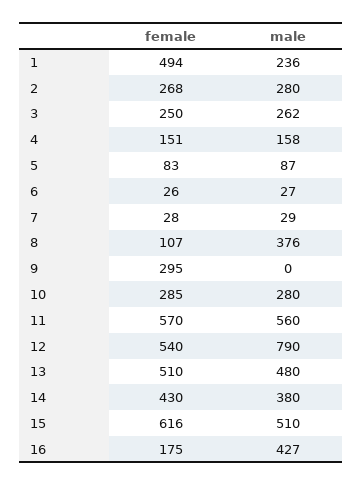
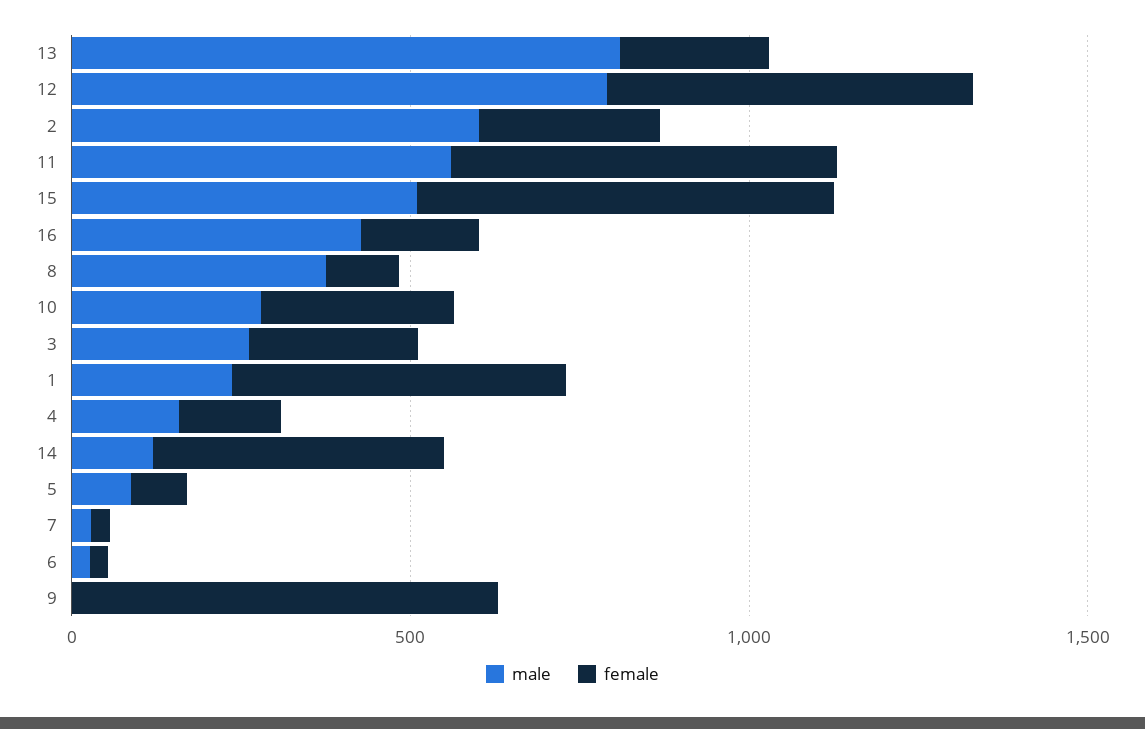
male, 2: 280 -> 600
female, 9: 295 -> 600
female, 13: 510 -> 200
male, 13: 480 -> 800
male, 14: 380 -> 100

